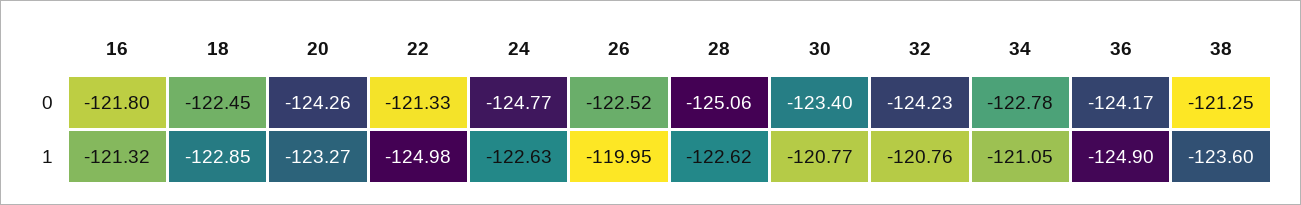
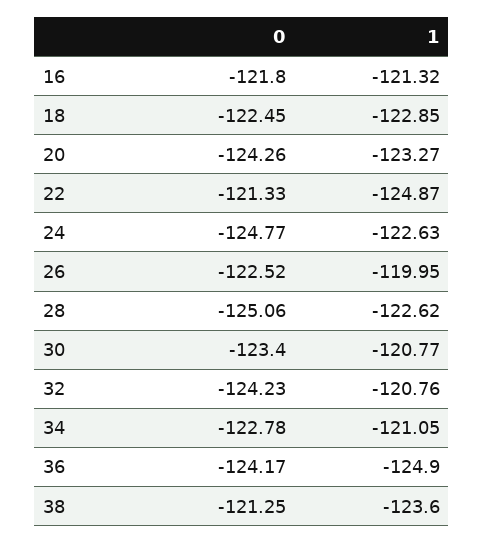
22, 1: -124.98 -> -124.87

